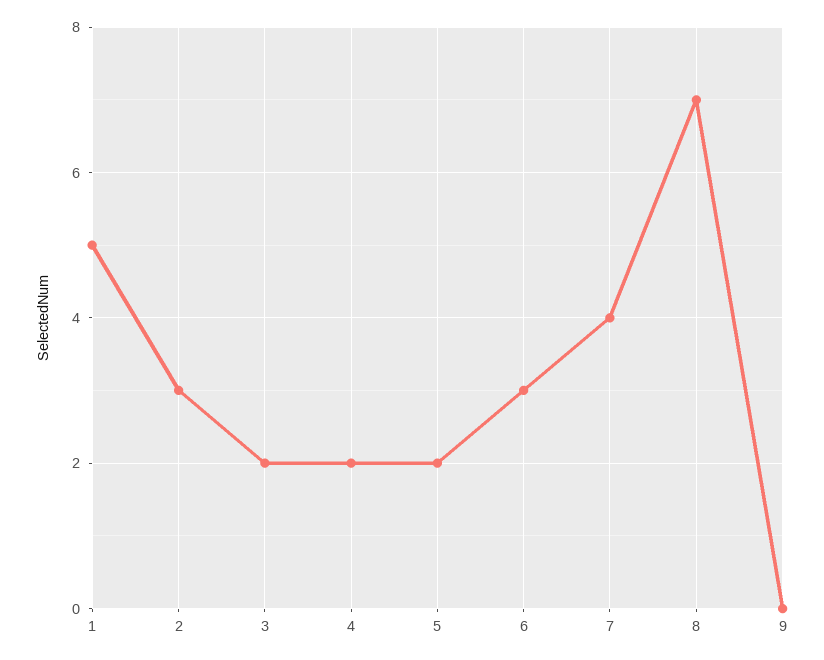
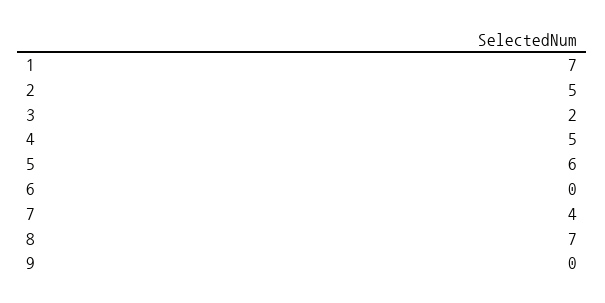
1: 5 -> 7
2: 3 -> 5
4: 2 -> 5
5: 2 -> 6
6: 3 -> 0

